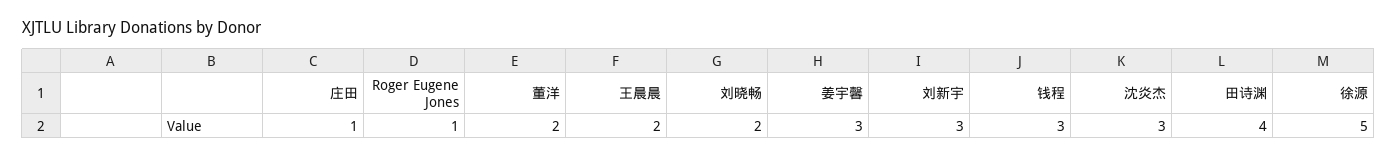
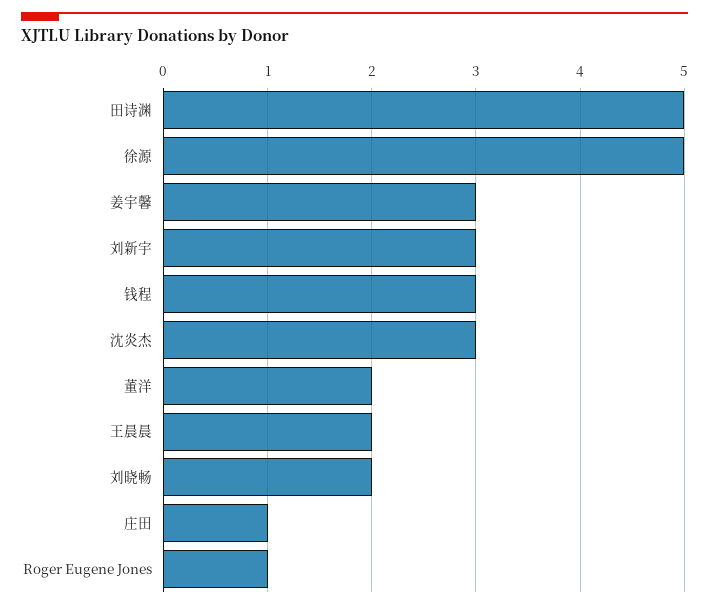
田诗渊: 4 -> 5

